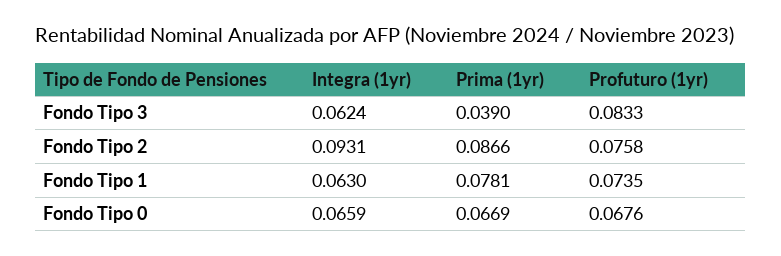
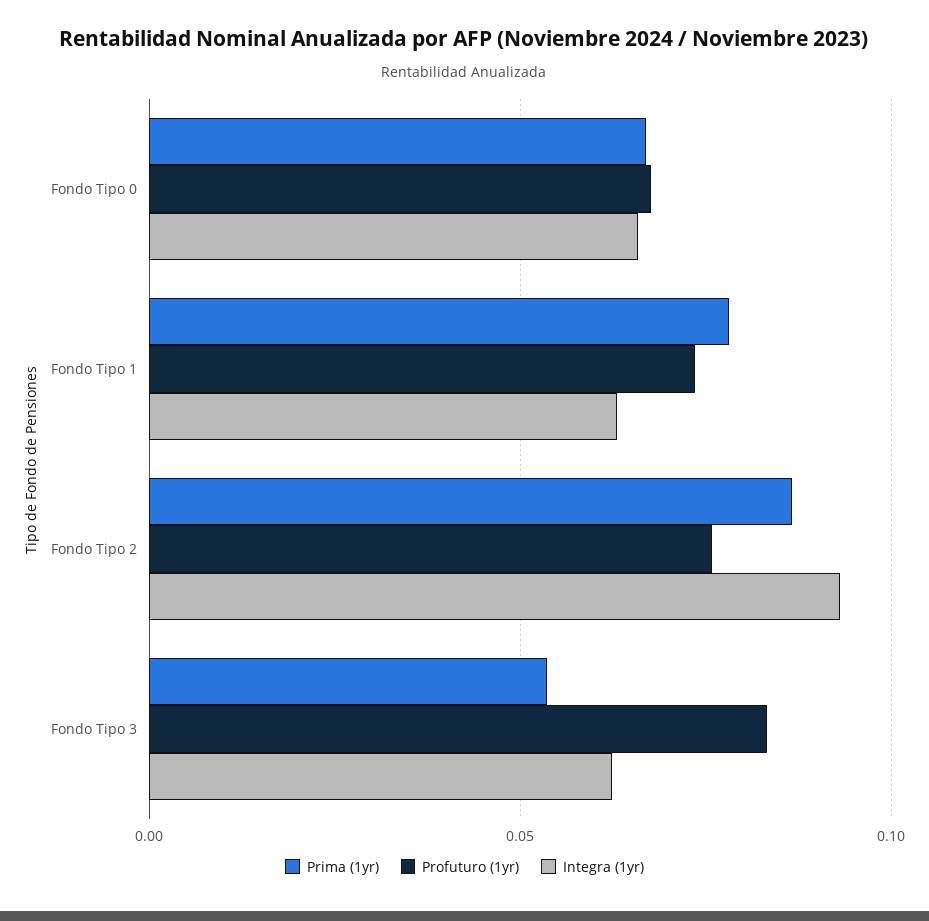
Prima (1yr), Fondo Tipo 3: 0.039 -> 0.055

